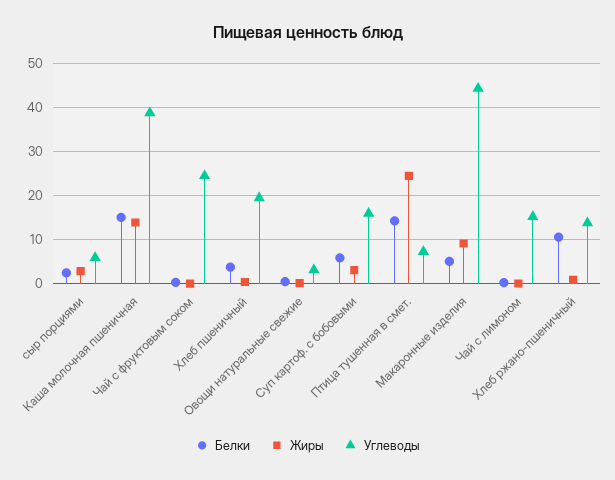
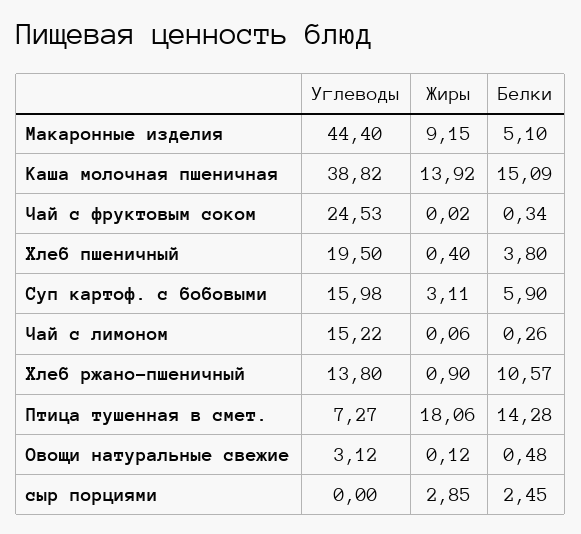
Углеводы, сыр порциями: 6 -> 0
Жиры, Птица тушенная в смет.: 24 -> 18.06

